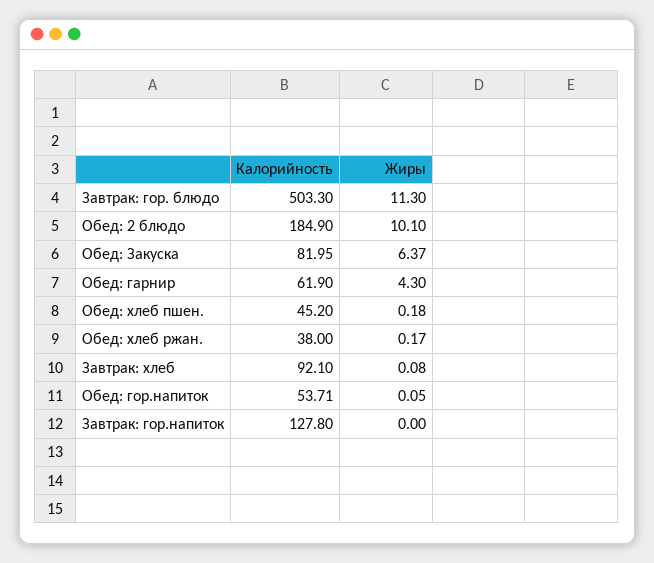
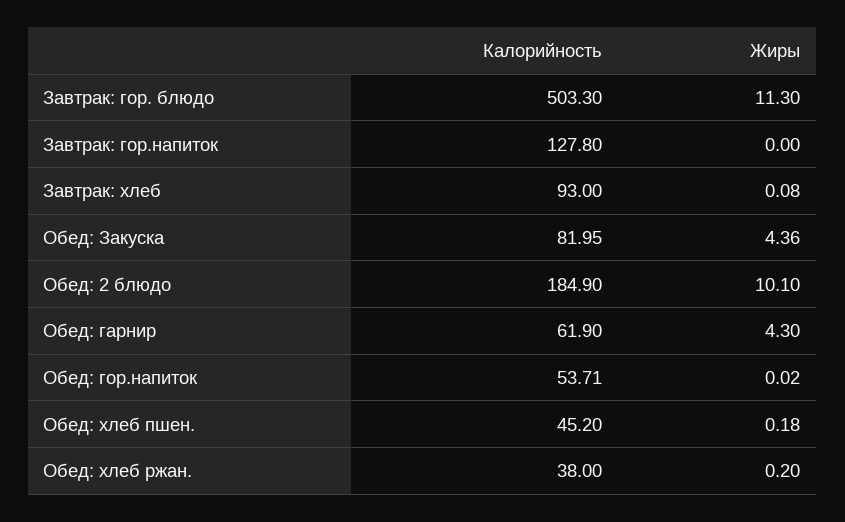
Жиры, Обед: Закуска: 6.37 -> 4.36
Жиры, Обед: хлеб ржан.: 0.17 -> 0.2
Калорийность, Завтрак: хлеб: 92.1 -> 93
Жиры, Обед: гор.напиток: 0.05 -> 0.02

